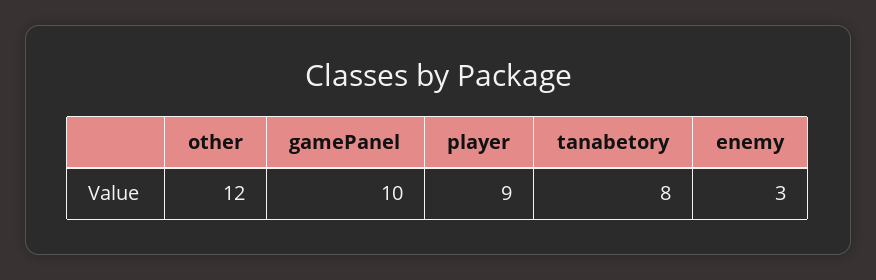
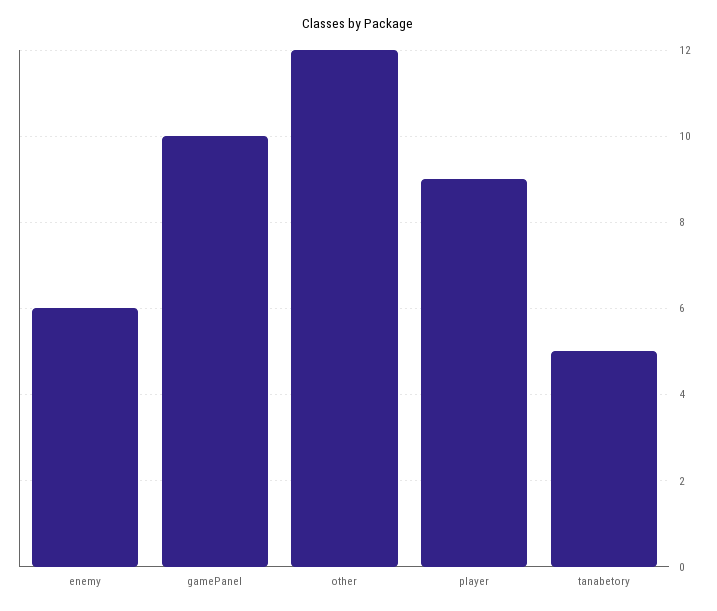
tanabetory: 8 -> 5
enemy: 3 -> 6

